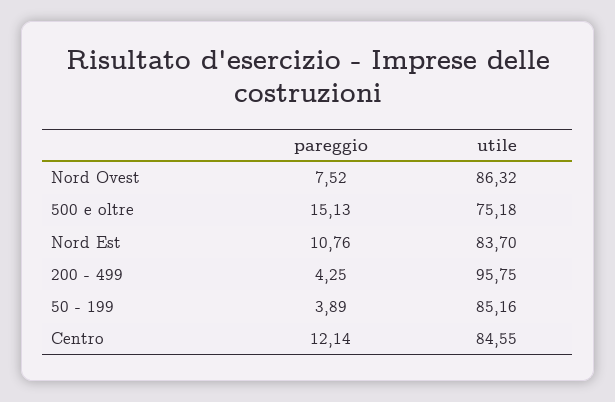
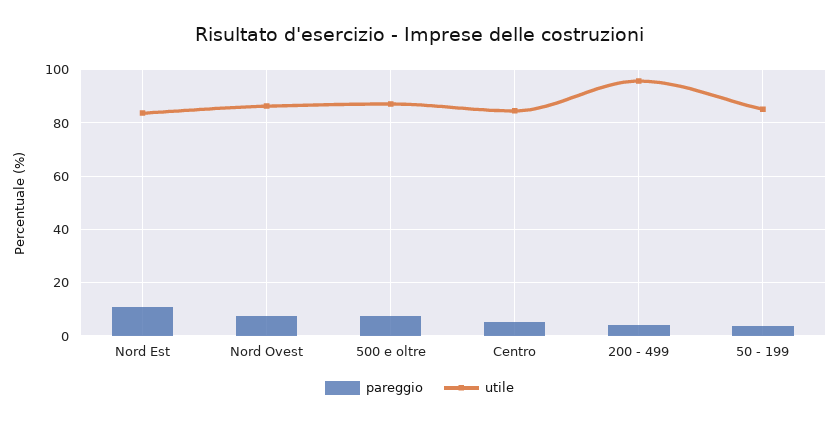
pareggio, 500 e oltre: 15.13 -> 7.5
utile, 500 e oltre: 75.18 -> 87.5
pareggio, Centro: 12.14 -> 5

